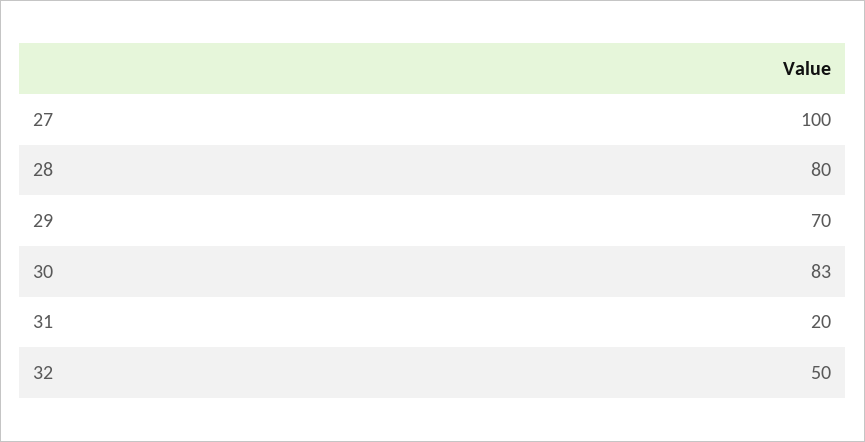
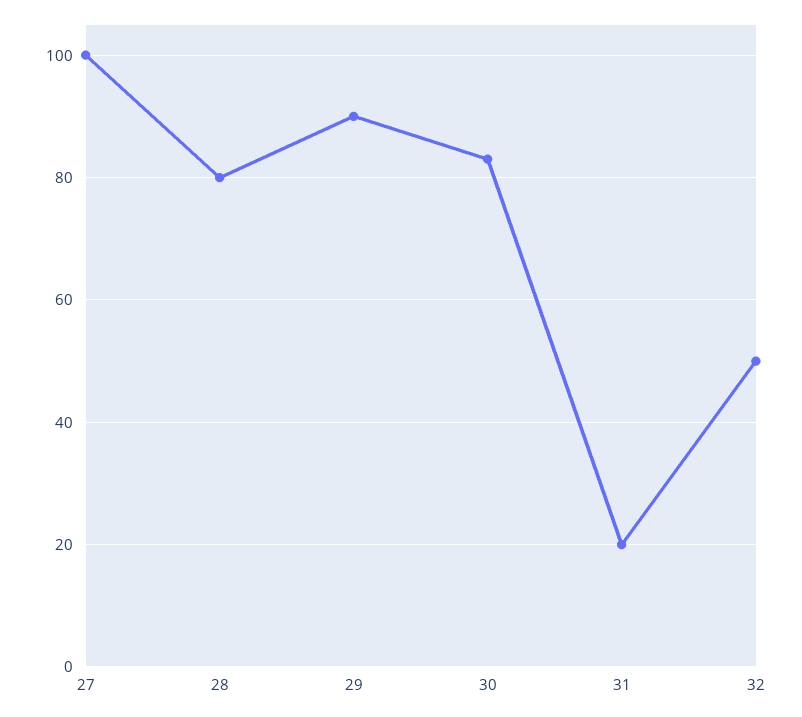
29: 70 -> 90

